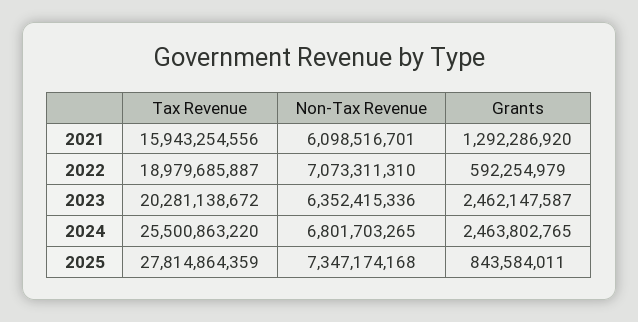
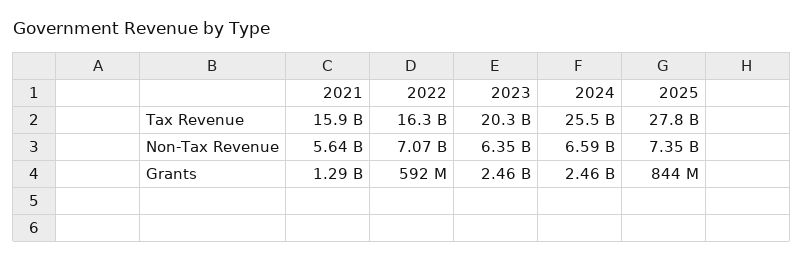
Non-Tax Revenue, 2021: 6098516701 -> 5640000000
Tax Revenue, 2022: 18979685887 -> 16300000000
Non-Tax Revenue, 2024: 6801703265 -> 6590000000

